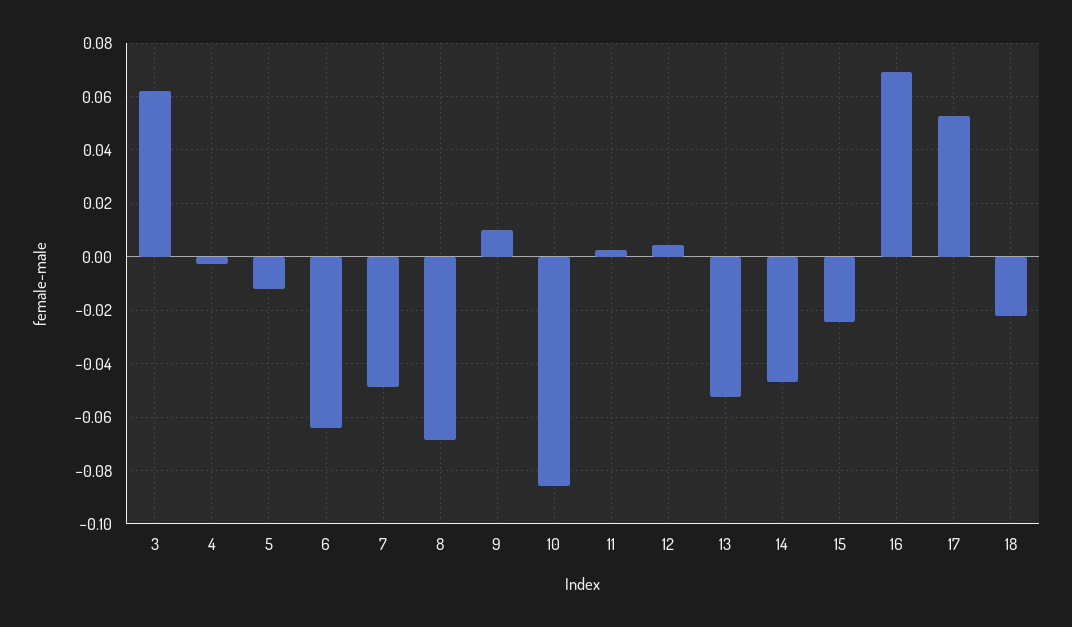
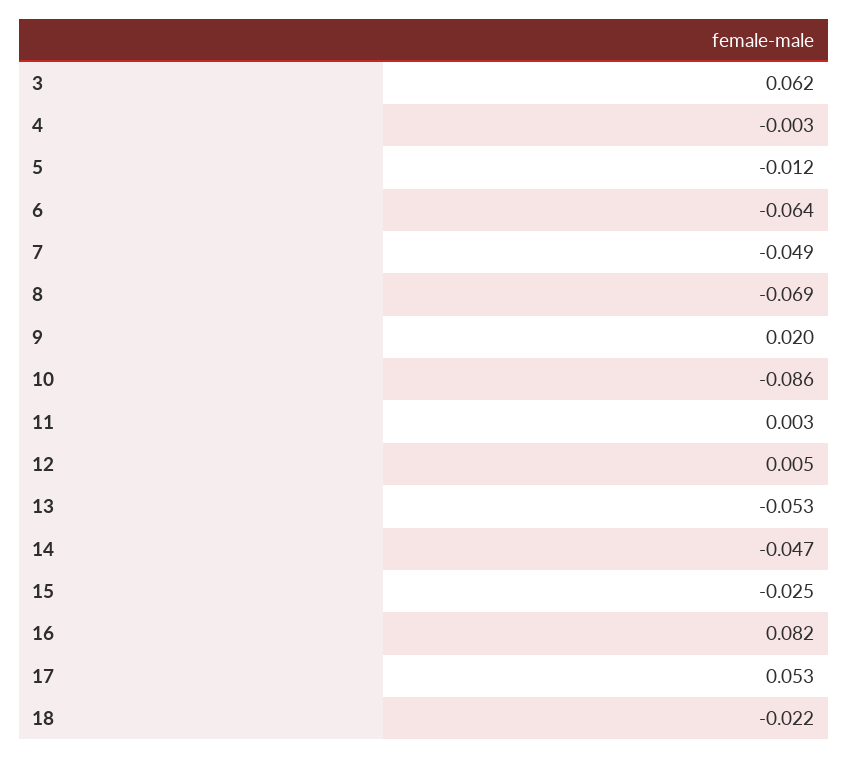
9: 0.01 -> 0.02
16: 0.07 -> 0.082

